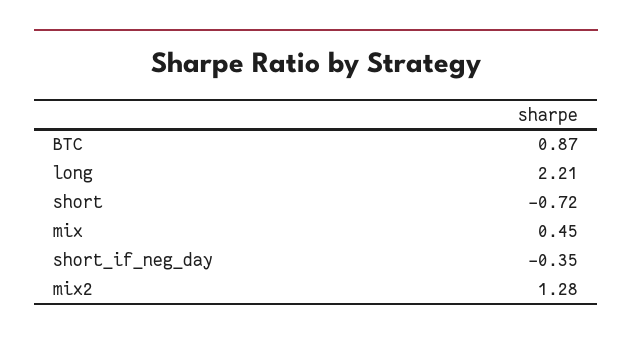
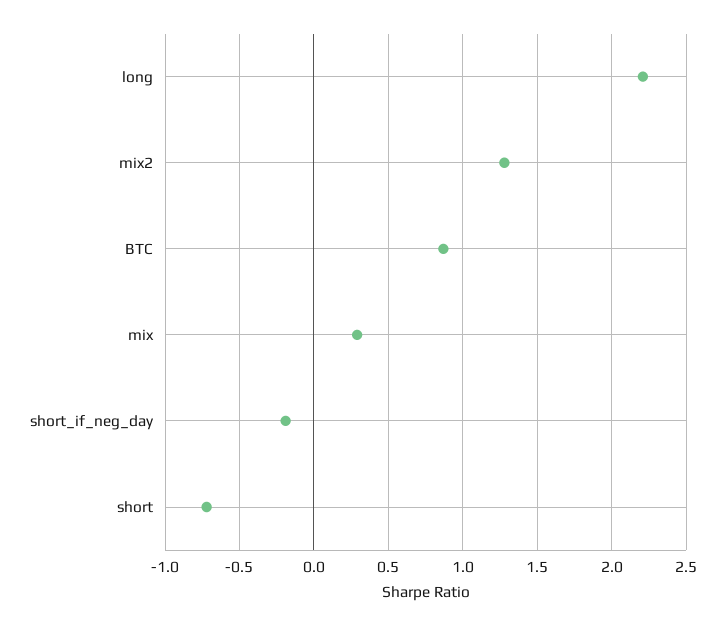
mix: 0.45 -> 0.3
short_if_neg_day: -0.35 -> -0.2

